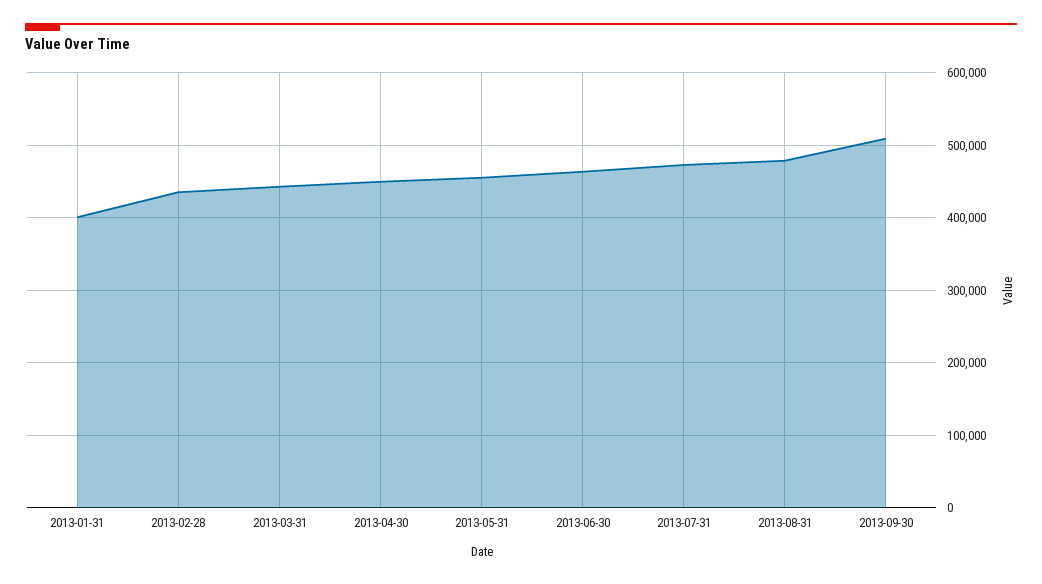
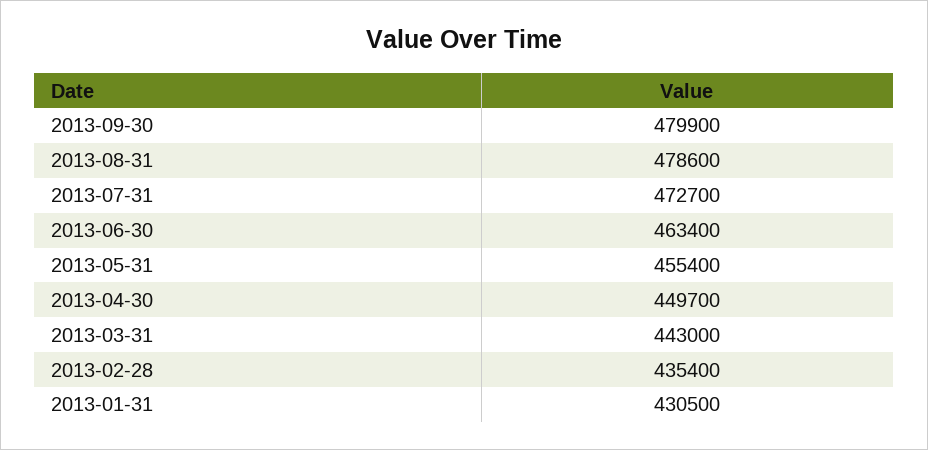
2013-01-31: 400000 -> 430500
2013-09-30: 510000 -> 479900

